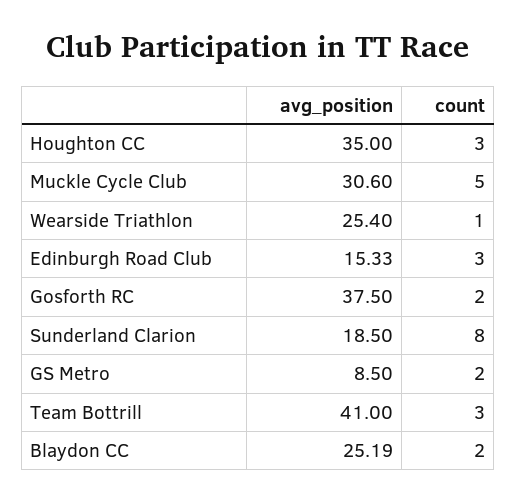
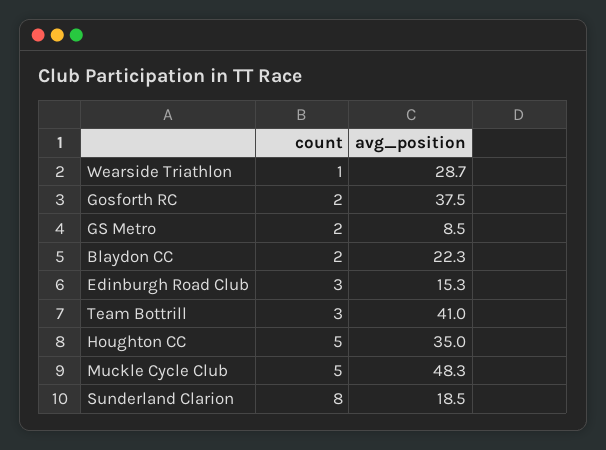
count, Houghton CC: 3 -> 5
avg_position, Muckle Cycle Club: 30.6 -> 48.3
avg_position, Wearside Triathlon: 25.4 -> 28.7
avg_position, Blaydon CC: 25.19 -> 22.3

